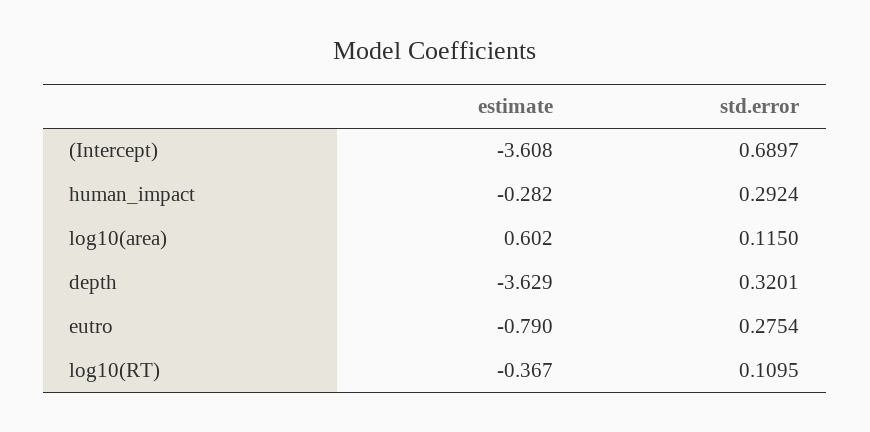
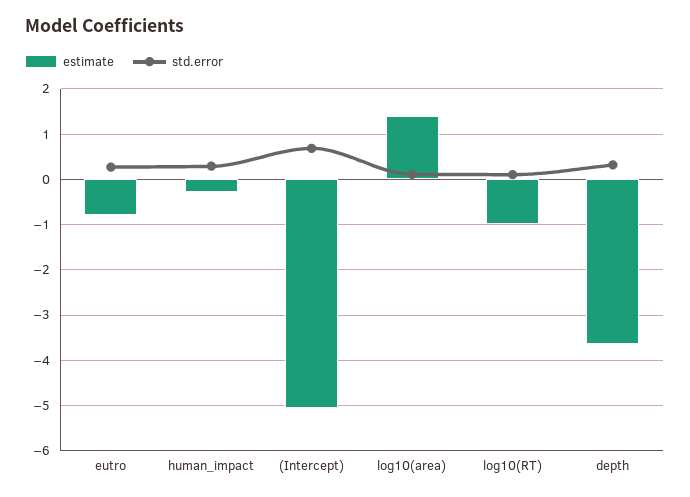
estimate, (Intercept): -3.608 -> -5
estimate, log10(area): 0.602 -> 1.4
estimate, log10(RT): -0.367 -> -1

